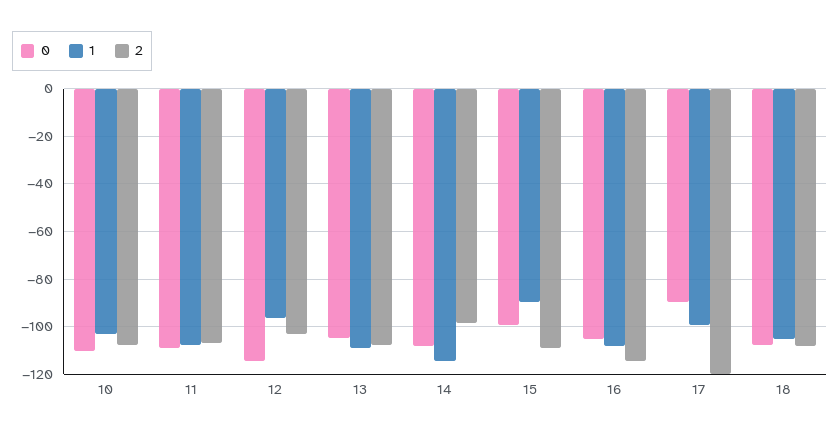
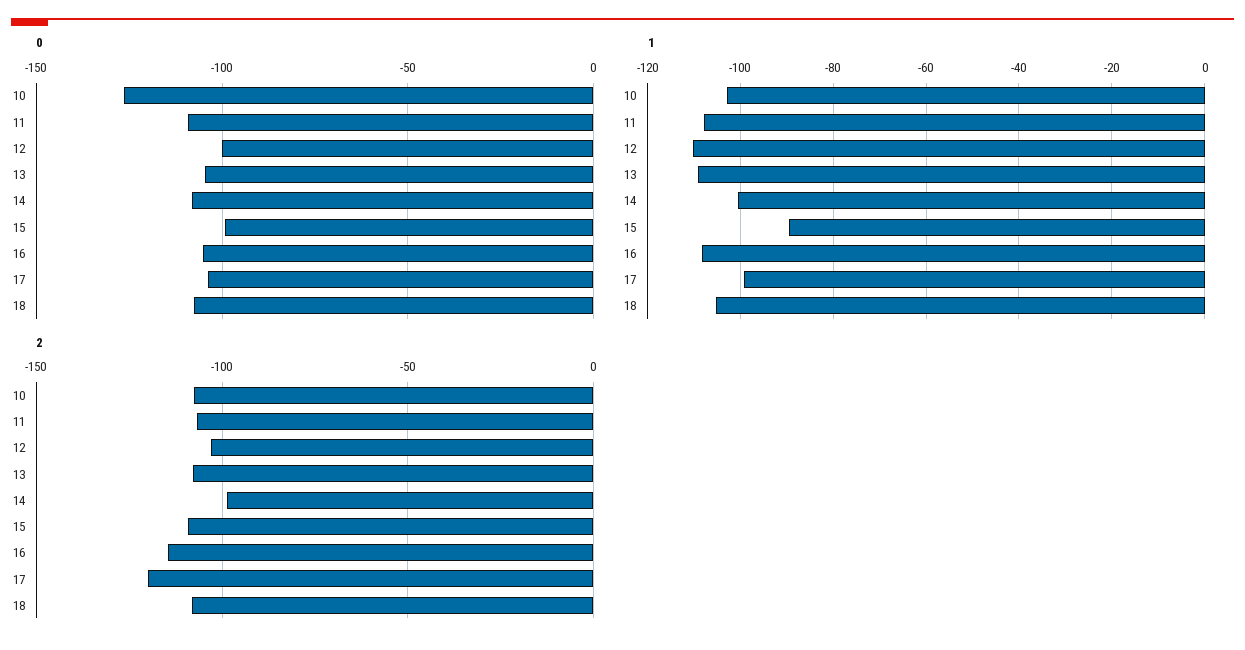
0, 10: -110 -> -125
0, 12: -115 -> -100
1, 12: -95 -> -110
1, 14: -115 -> -100
0, 17: -90 -> -105

